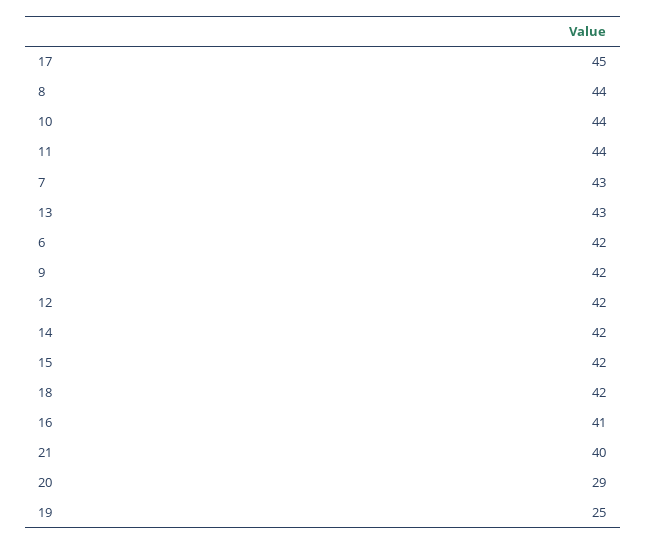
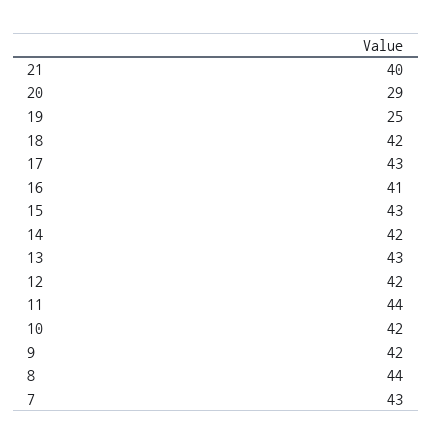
17: 45 -> 43
10: 44 -> 42
6: 42 -> none
15: 42 -> 43

